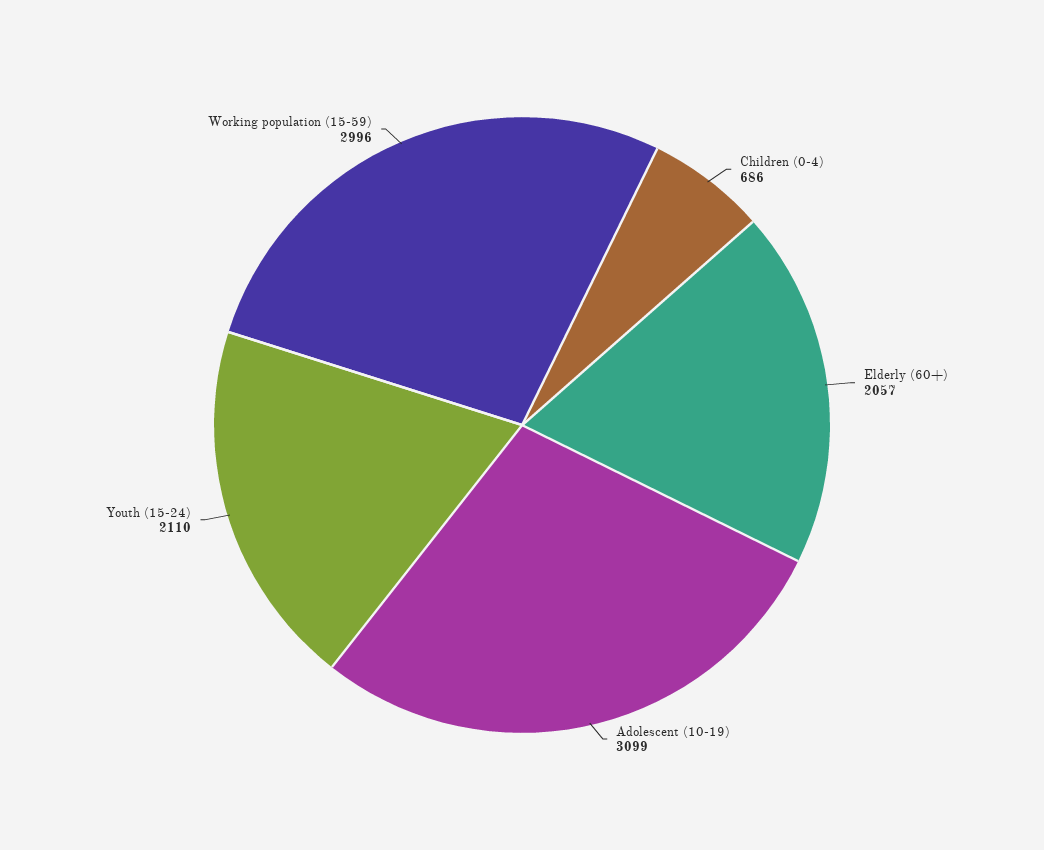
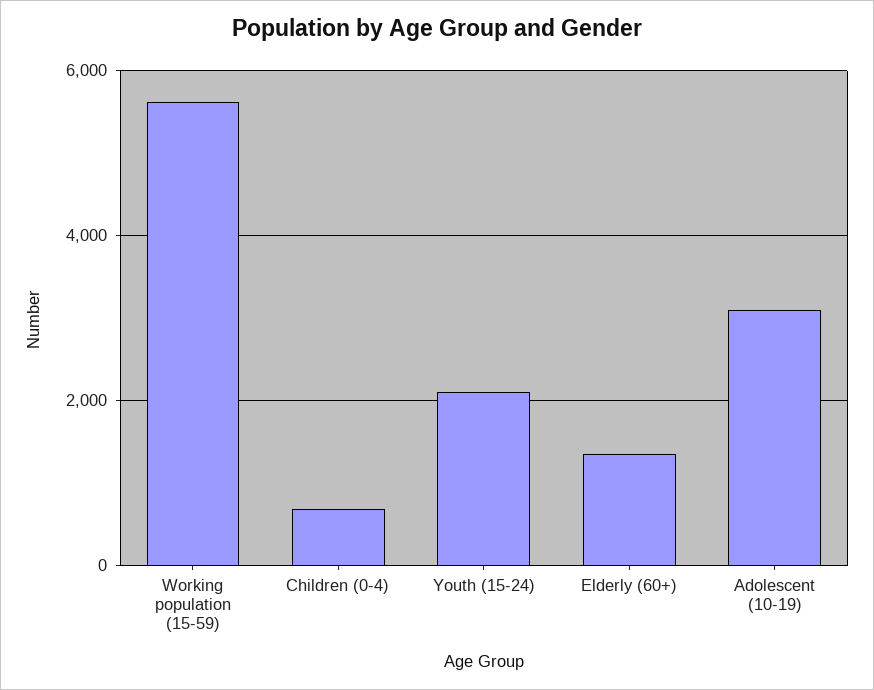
Elderly (60+): 2057 -> 1400
Working population (15-59): 2996 -> 5600

